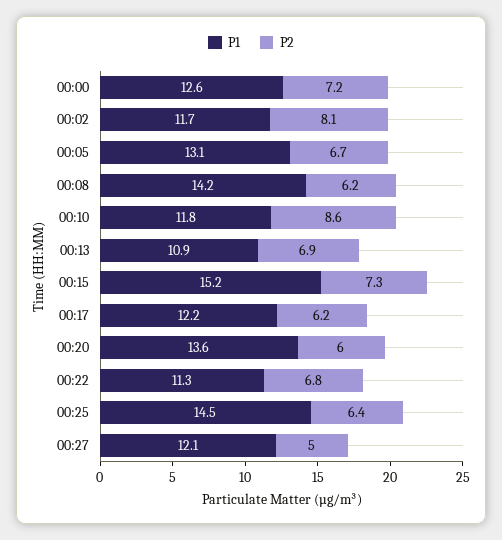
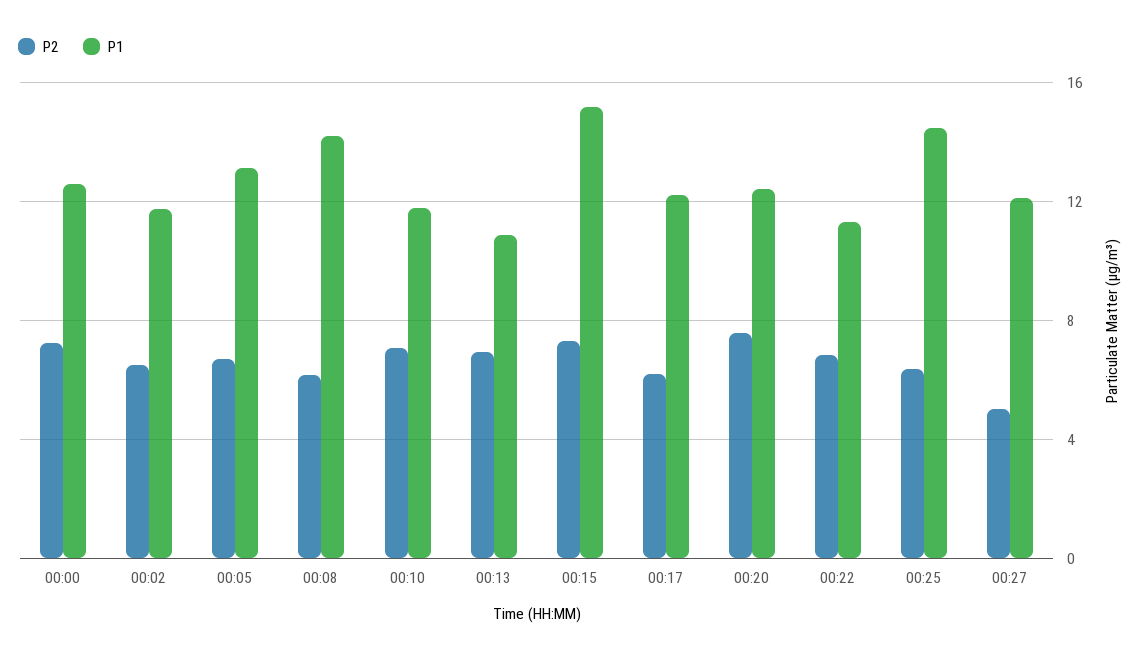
P2, 00:02: 8.1 -> 6.5
P2, 00:10: 8.6 -> 7
P1, 00:20: 13.6 -> 12.5
P2, 00:20: 6 -> 7.5

